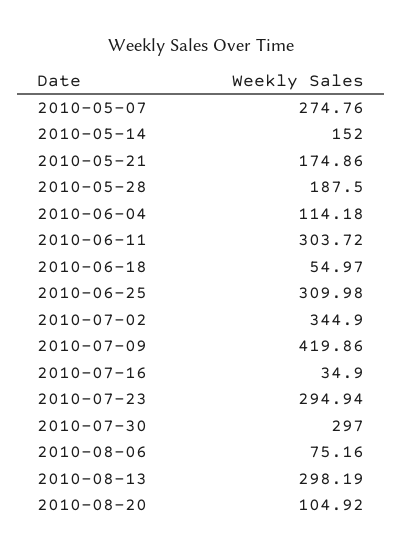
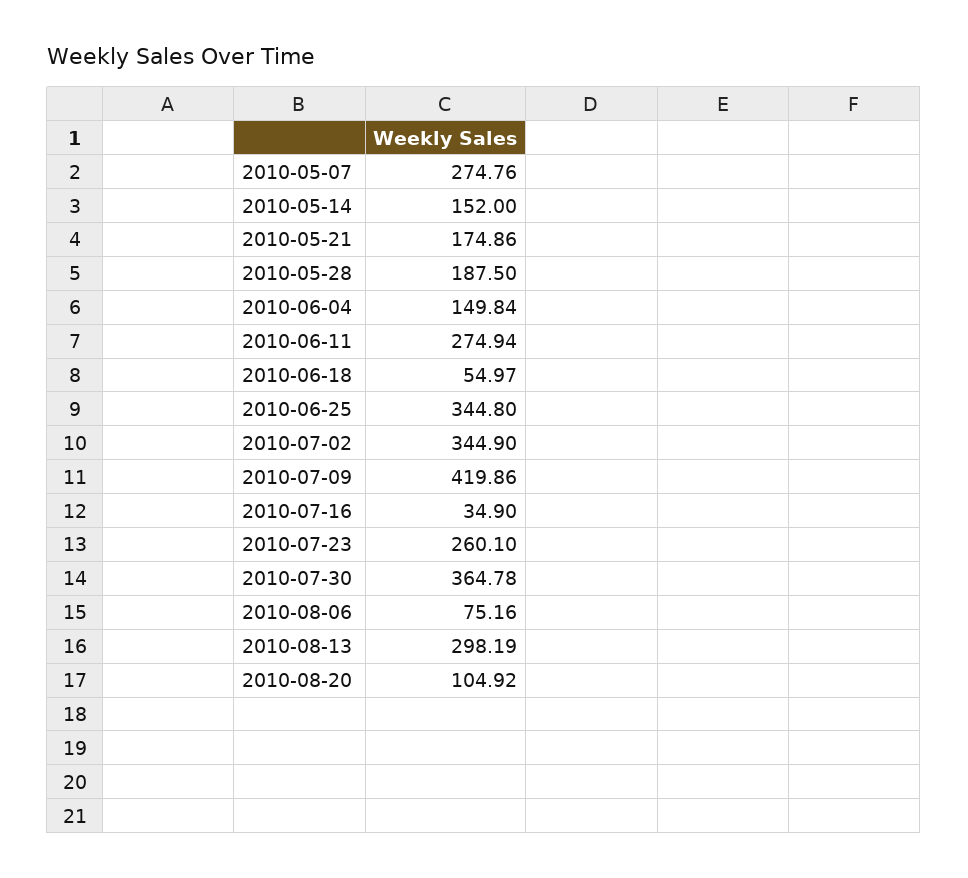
2010-06-04: 114.18 -> 149.84
2010-06-11: 303.72 -> 274.94
2010-06-25: 309.98 -> 344.8
2010-07-23: 294.94 -> 260.1
2010-07-30: 297 -> 364.78

